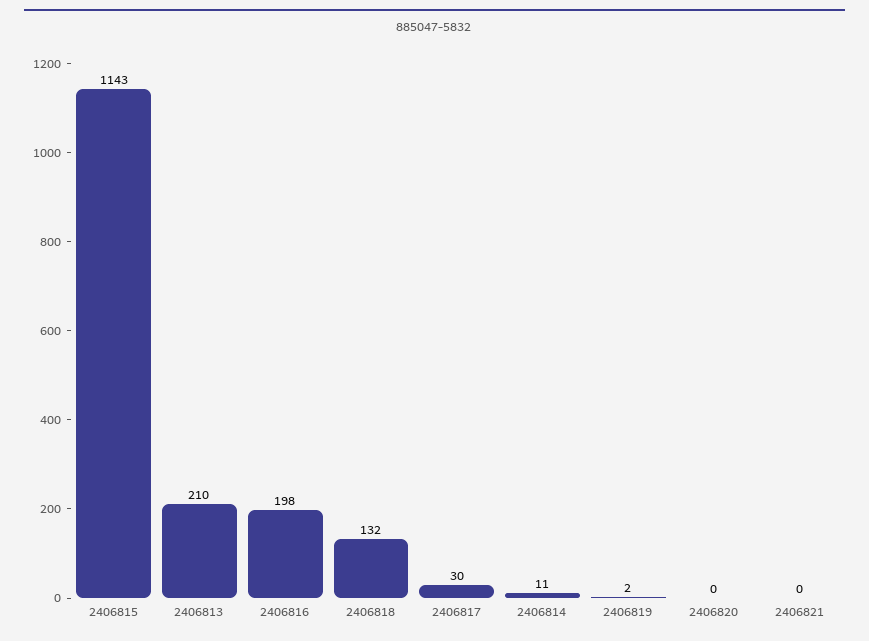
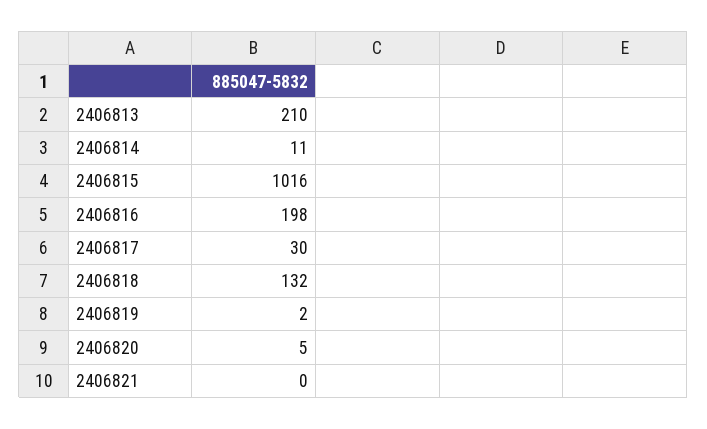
2406815: 1143 -> 1016
2406820: 0 -> 5

